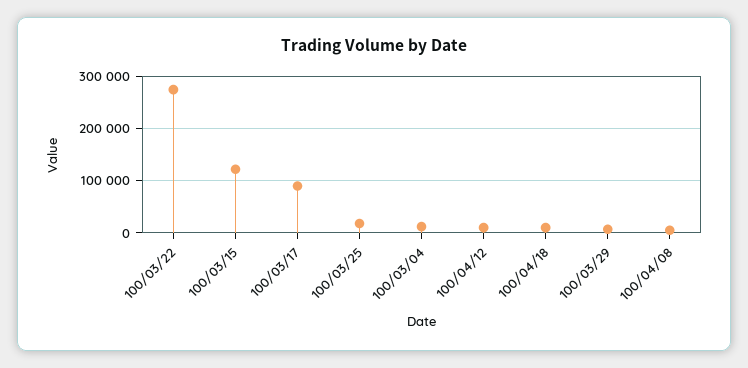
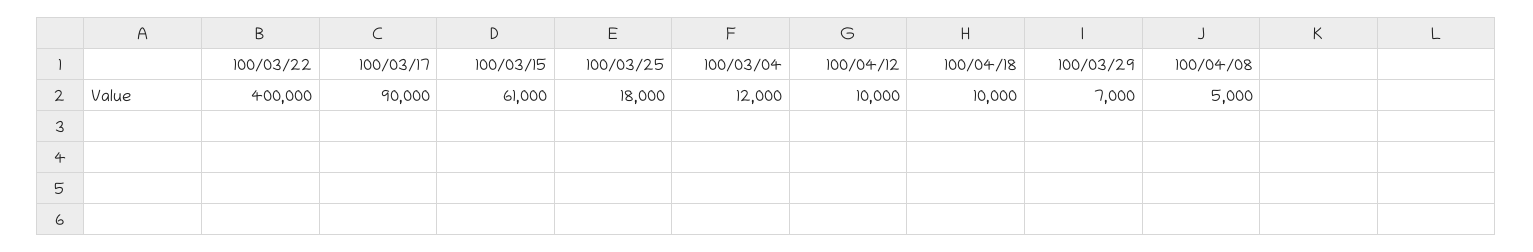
100/03/22: 280000 -> 400000
100/03/15: 120000 -> 61000

